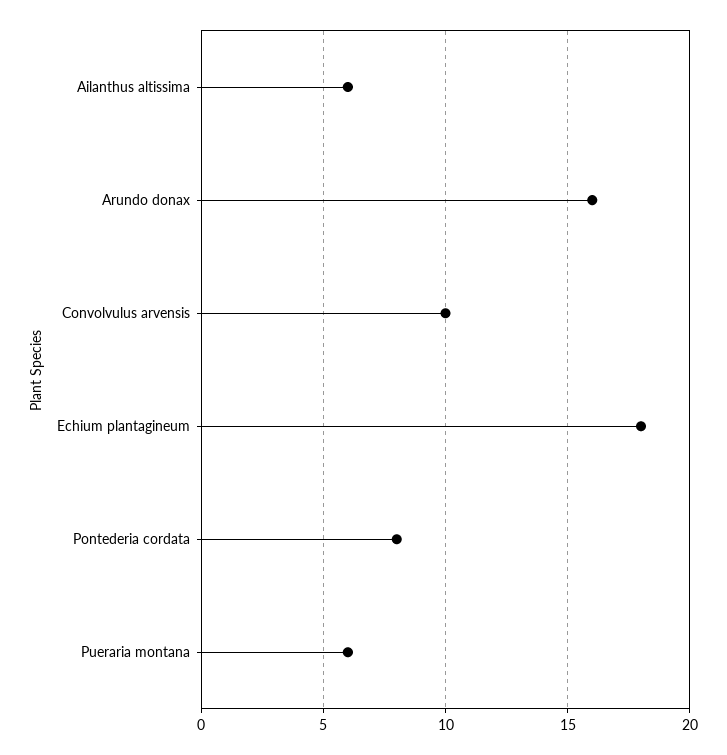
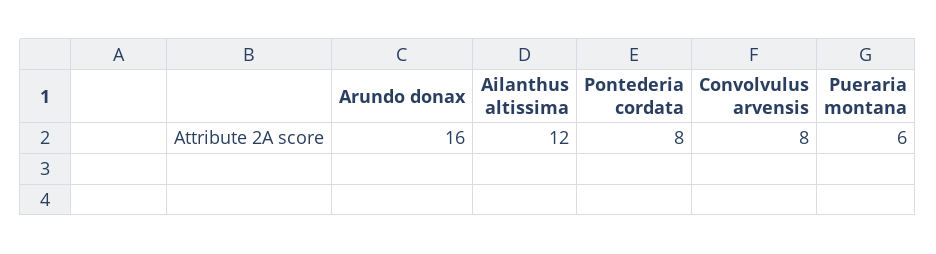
Ailanthus altissima: 6 -> 12
Convolvulus arvensis: 10 -> 8
Echium plantagineum: 18 -> none

